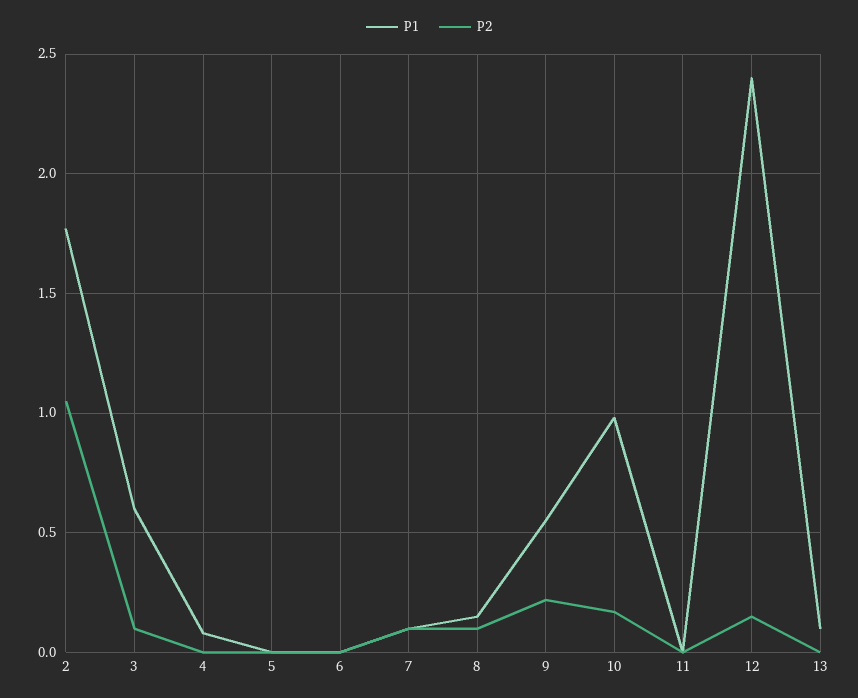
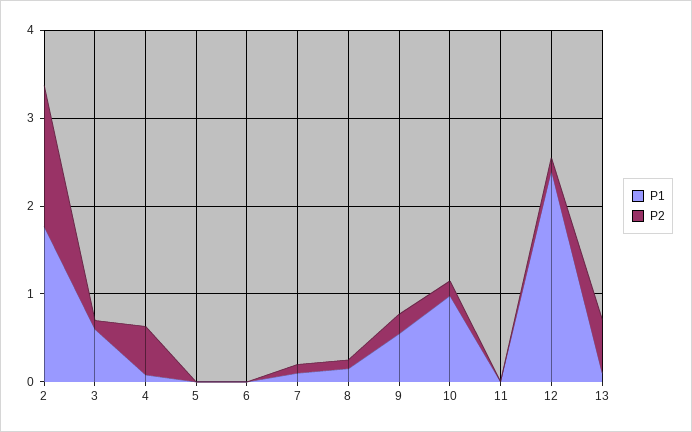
P2, 2: 1.05 -> 1.6
P2, 4: 0 -> 0.6
P2, 13: 0 -> 0.6

